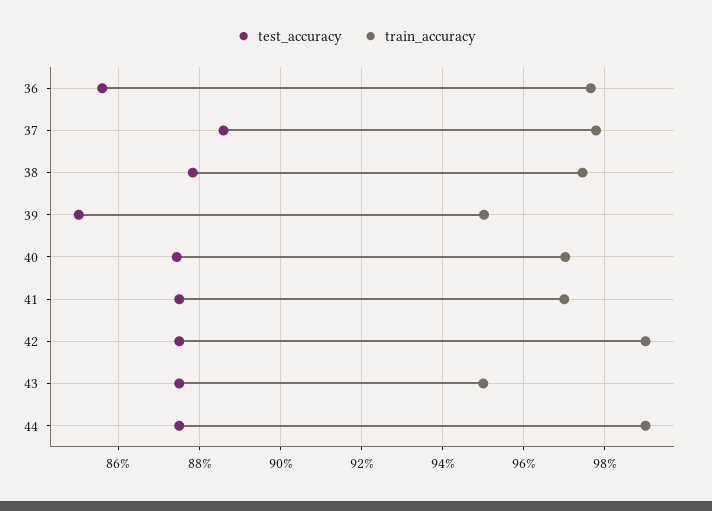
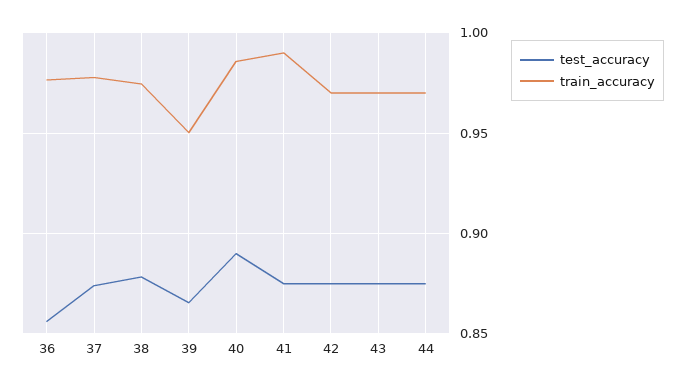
test_accuracy, 37: 0.886 -> 0.875
test_accuracy, 39: 0.85 -> 0.865
test_accuracy, 40: 0.874 -> 0.89
train_accuracy, 40: 0.97 -> 0.985
train_accuracy, 41: 0.97 -> 0.99
train_accuracy, 42: 0.99 -> 0.97
train_accuracy, 43: 0.95 -> 0.97
train_accuracy, 44: 0.99 -> 0.97

